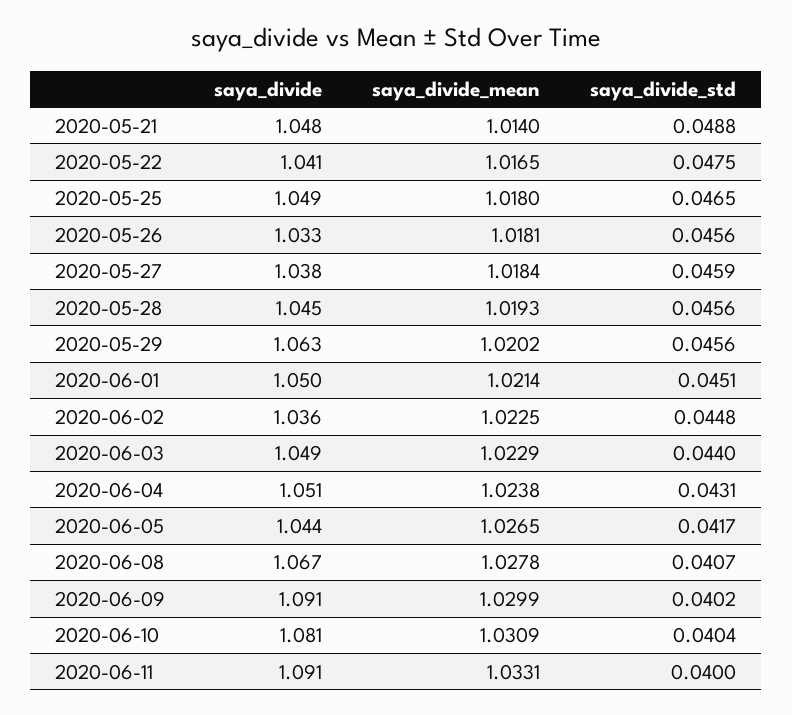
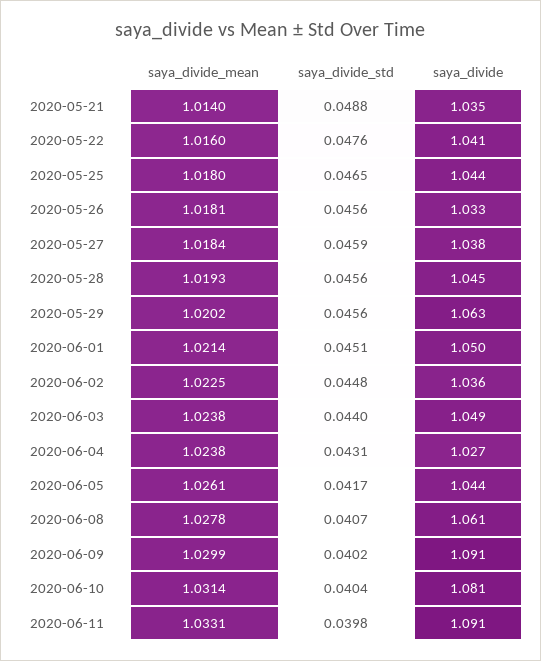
saya_divide, 2020-05-21: 1.048 -> 1.035
saya_divide_mean, 2020-05-22: 1.0165 -> 1.016
saya_divide_std, 2020-05-22: 0.0475 -> 0.0476
saya_divide, 2020-05-25: 1.049 -> 1.044
saya_divide_mean, 2020-06-03: 1.0229 -> 1.0238
saya_divide, 2020-06-04: 1.051 -> 1.027
saya_divide_mean, 2020-06-05: 1.0265 -> 1.0261
saya_divide, 2020-06-08: 1.067 -> 1.061
saya_divide_mean, 2020-06-10: 1.0309 -> 1.0314
saya_divide_std, 2020-06-11: 0.04 -> 0.0398

